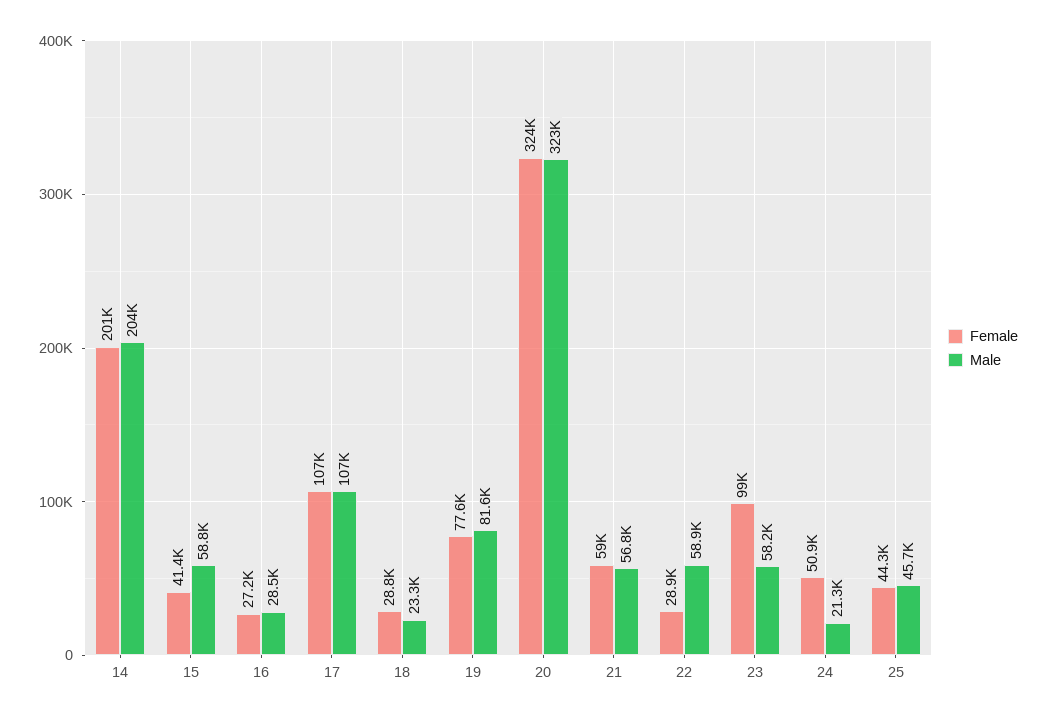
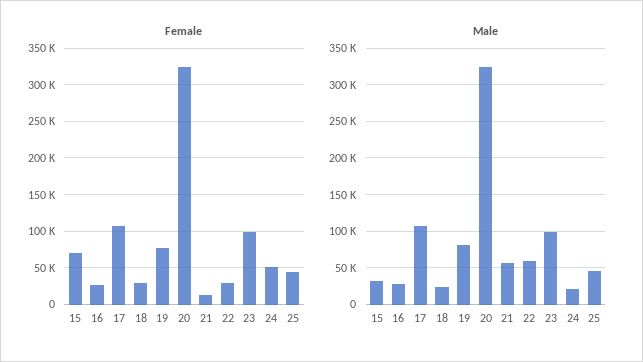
Female, 14: 201000 -> none
Male, 14: 204000 -> none
Female, 15: 41400 -> 70000
Male, 15: 58800 -> 30000
Female, 21: 59000 -> 10000
Male, 23: 58200 -> 100000

